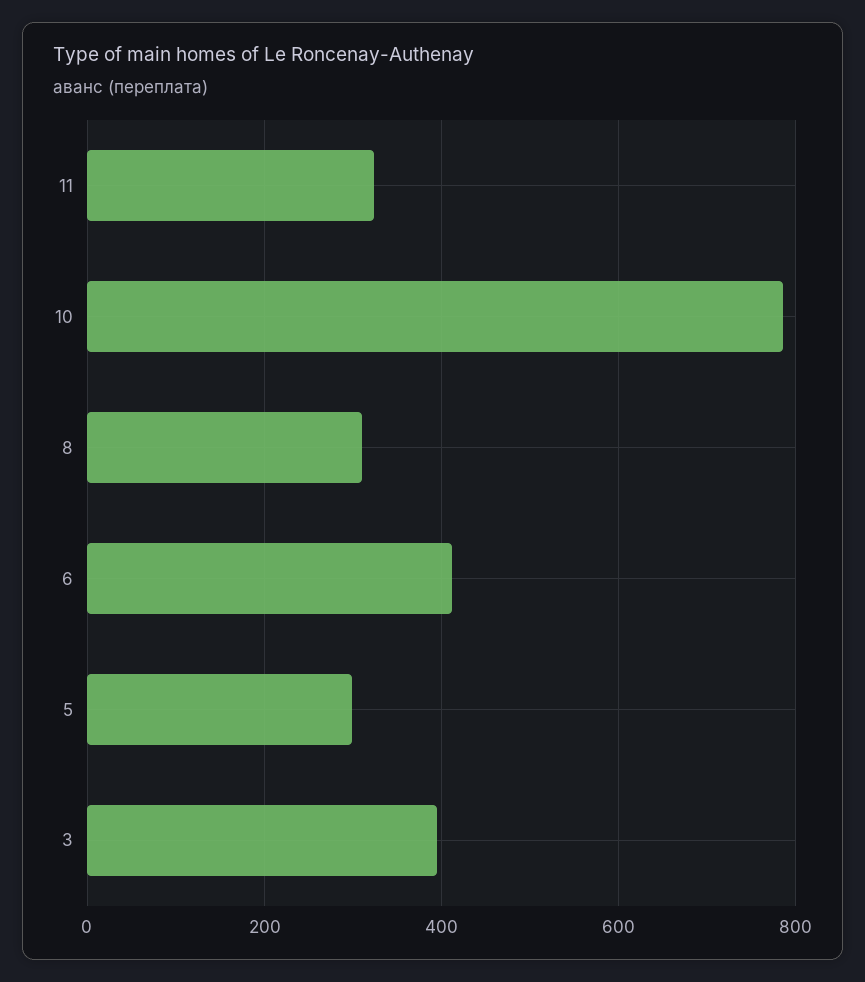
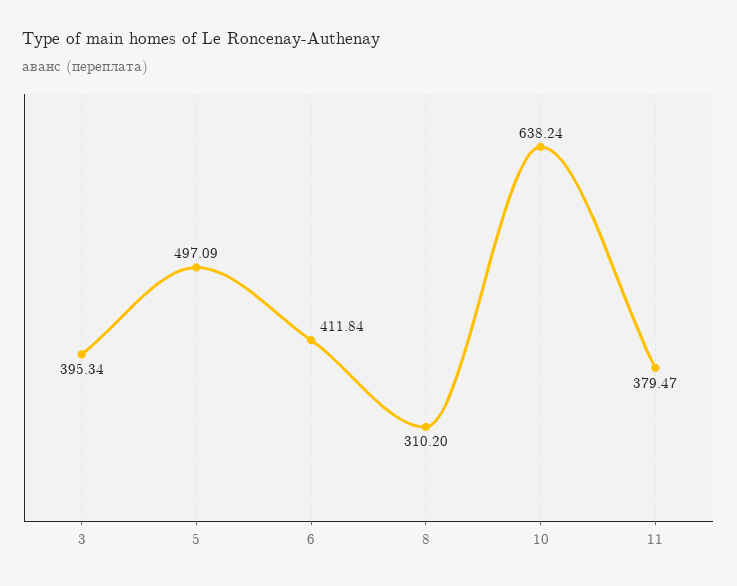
11: 320 -> 379.47
10: 780 -> 638.24
5: 300 -> 497.09

